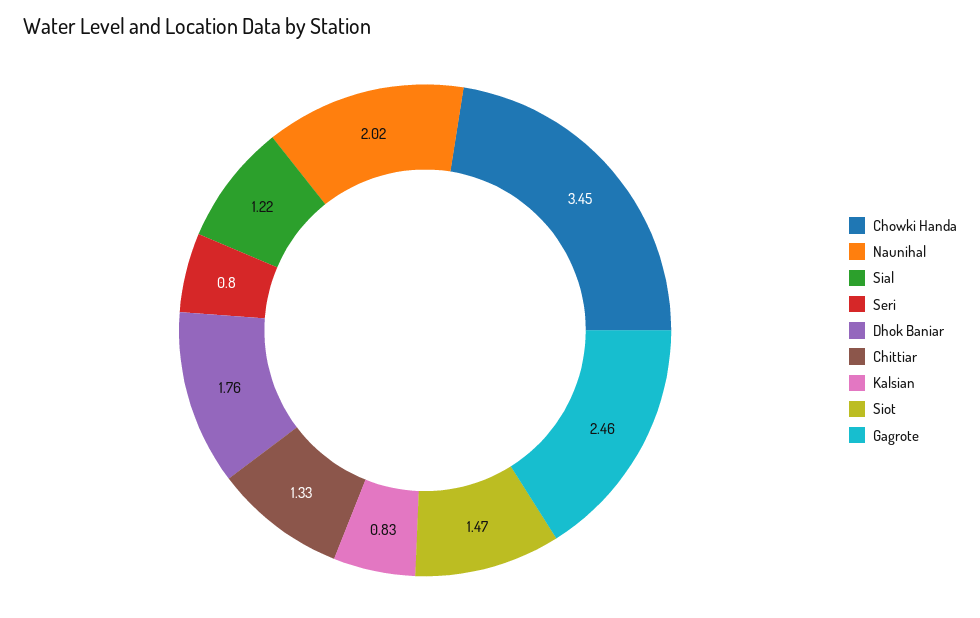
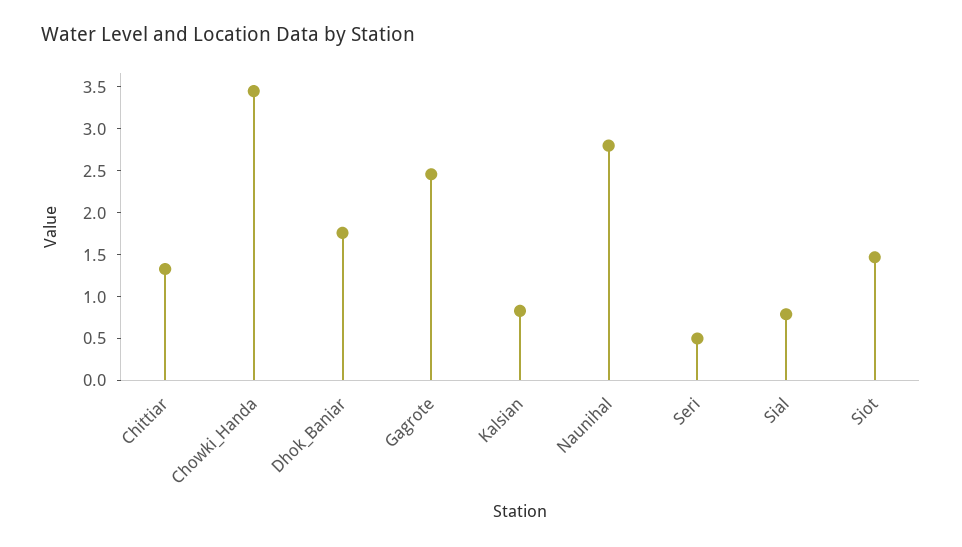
Naunihal: 2.02 -> 2.8
Sial: 1.22 -> 0.8
Seri: 0.8 -> 0.5

